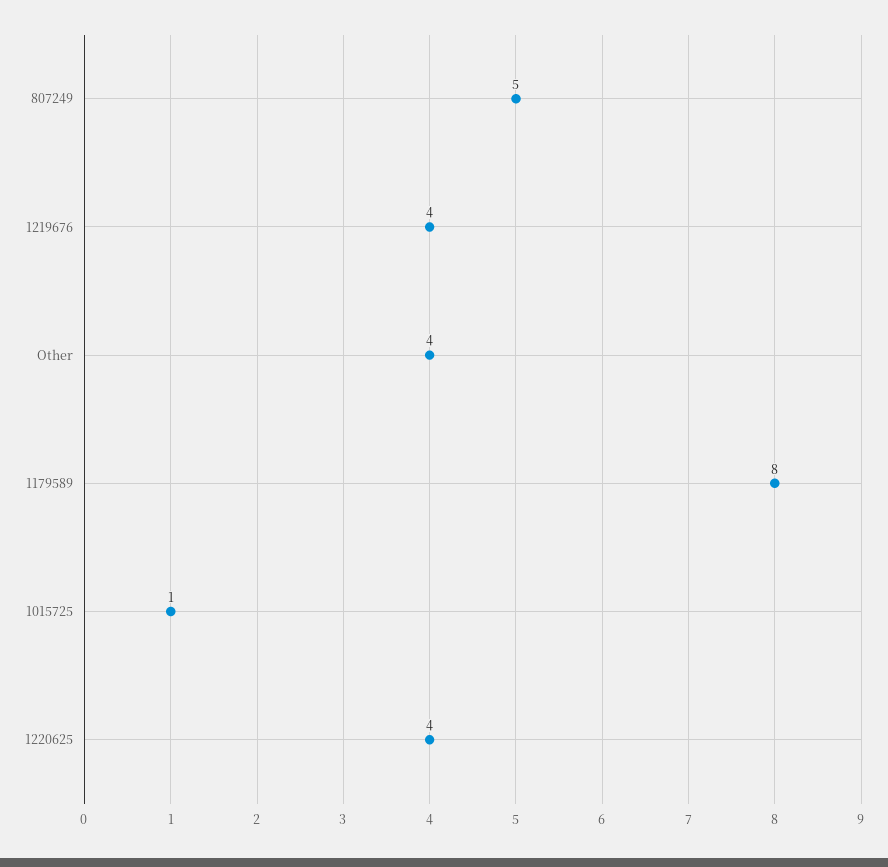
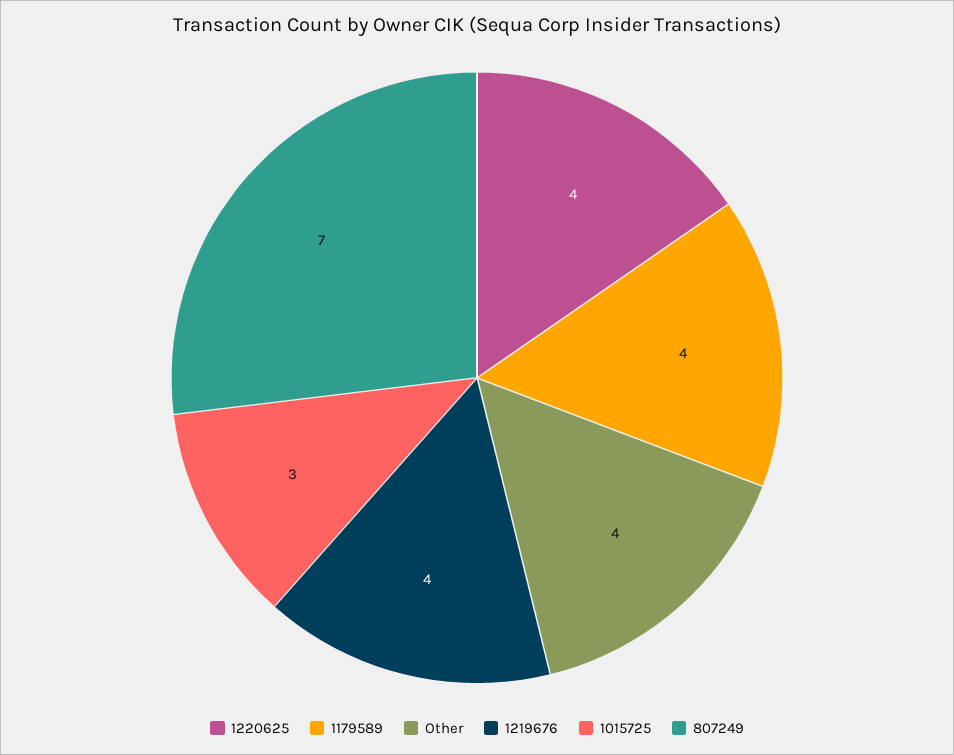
807249: 5 -> 7
1179589: 8 -> 4
1015725: 1 -> 3

